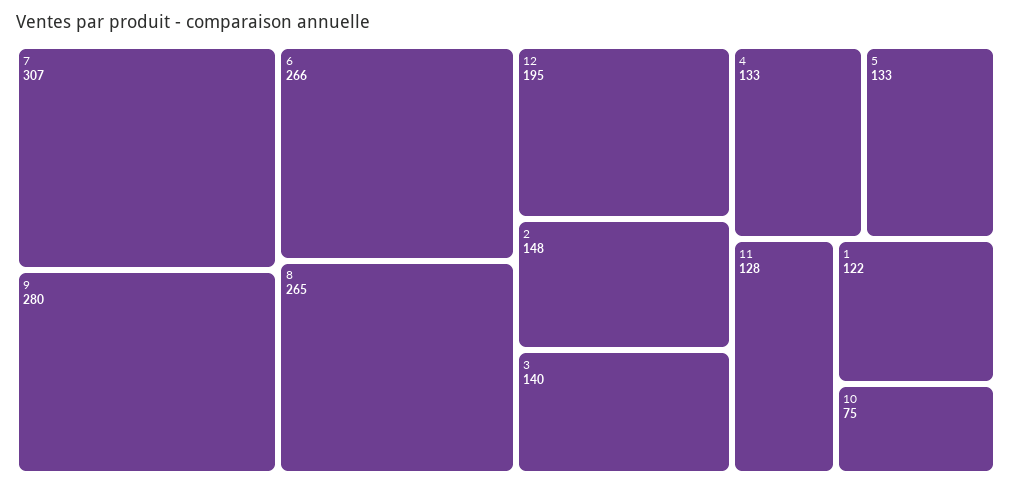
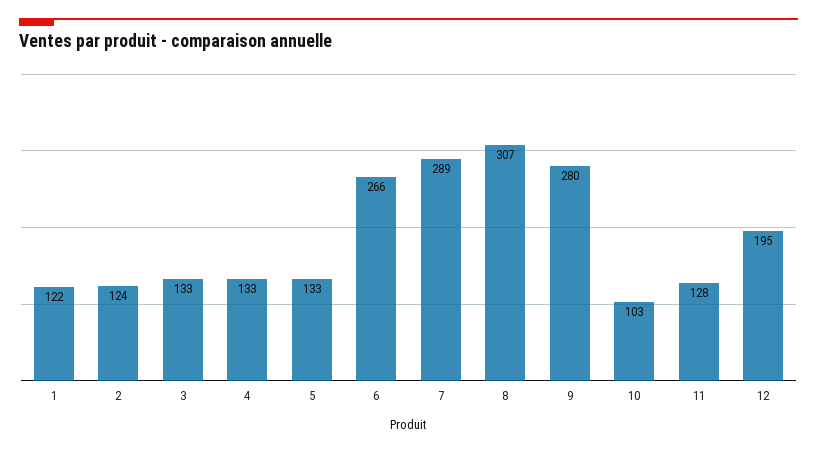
7: 307 -> 289
8: 265 -> 307
2: 148 -> 124
3: 140 -> 133
10: 75 -> 103

